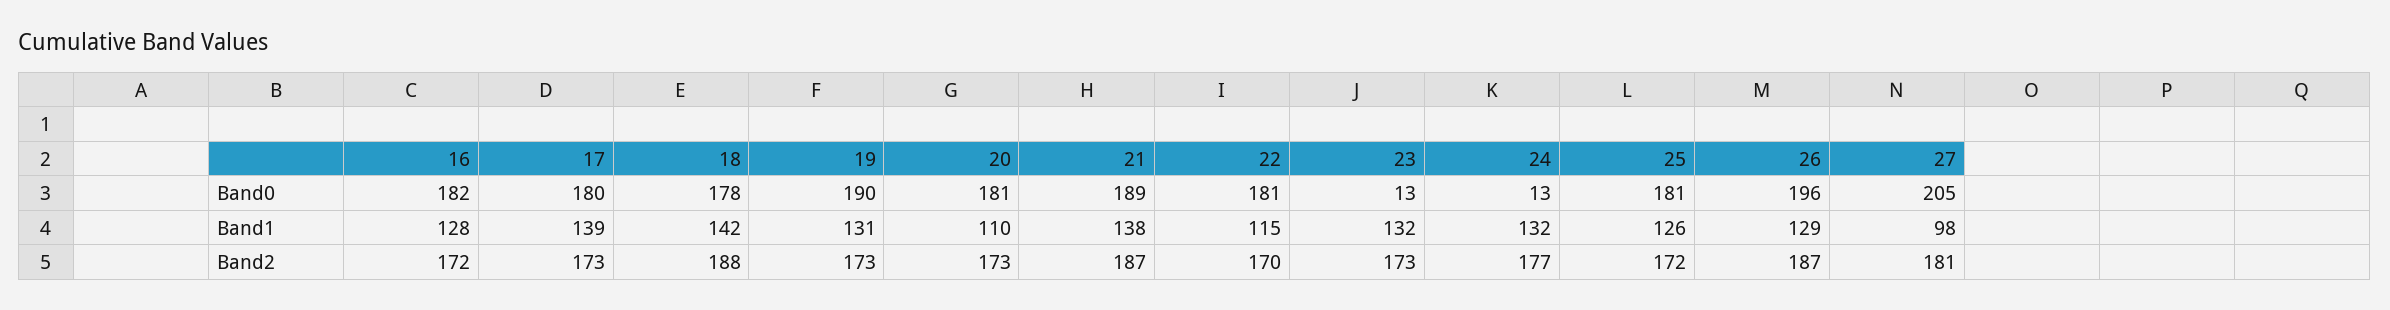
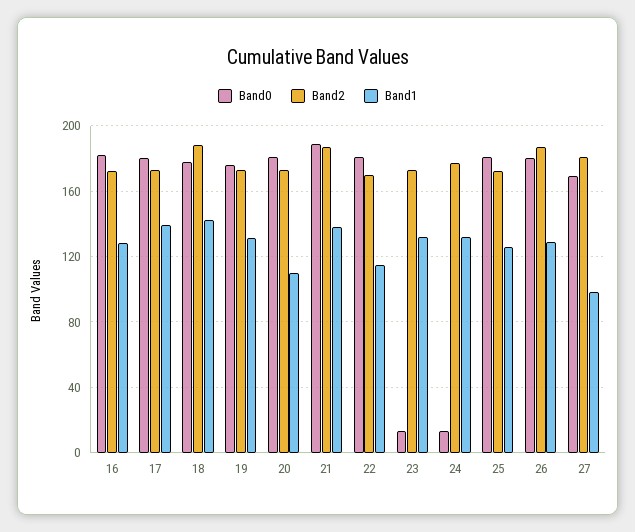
Band0, 19: 190 -> 175
Band0, 26: 196 -> 180
Band0, 27: 205 -> 170

